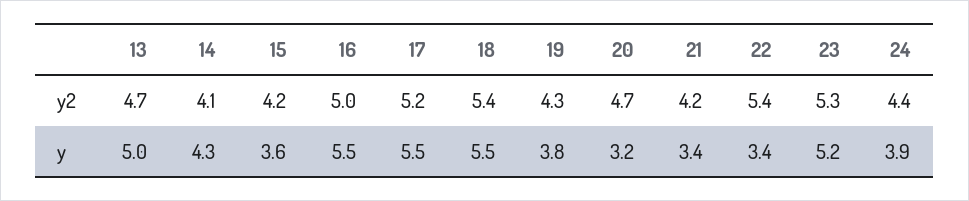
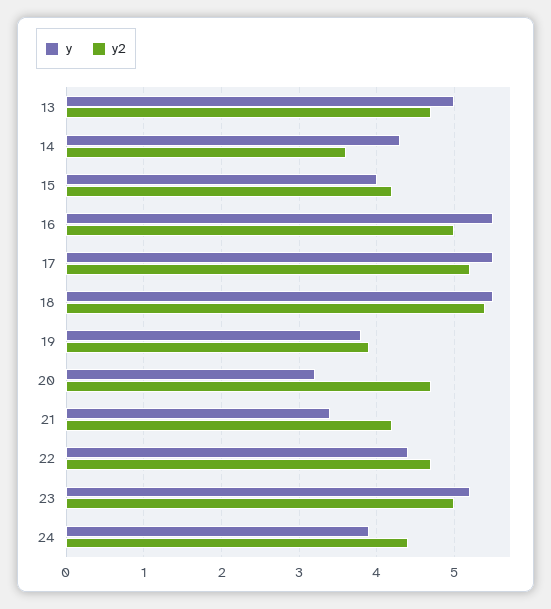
y2, 14: 4.1 -> 3.6
y2, 19: 4.3 -> 3.9
y2, 22: 5.4 -> 4.7
y2, 23: 5.3 -> 5
y, 15: 3.6 -> 4
y, 22: 3.4 -> 4.4

